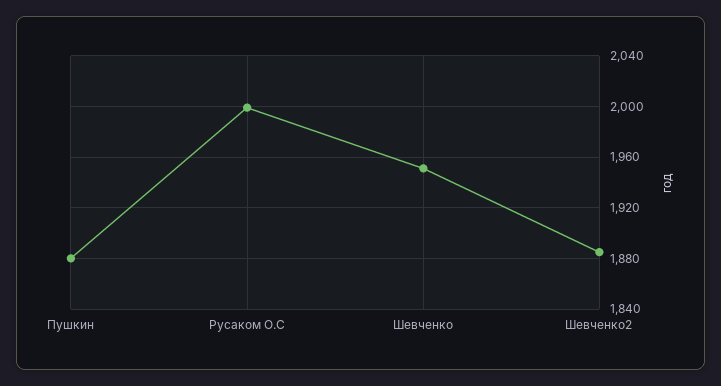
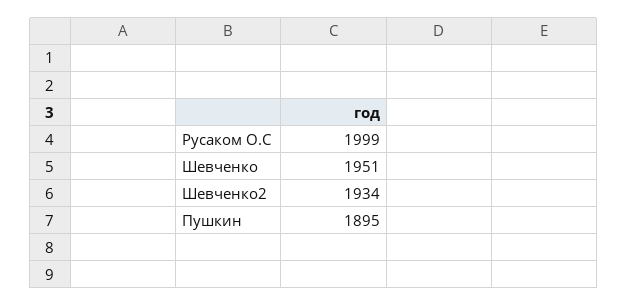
Пушкин: 1880 -> 1895
Шевченко2: 1885 -> 1934

